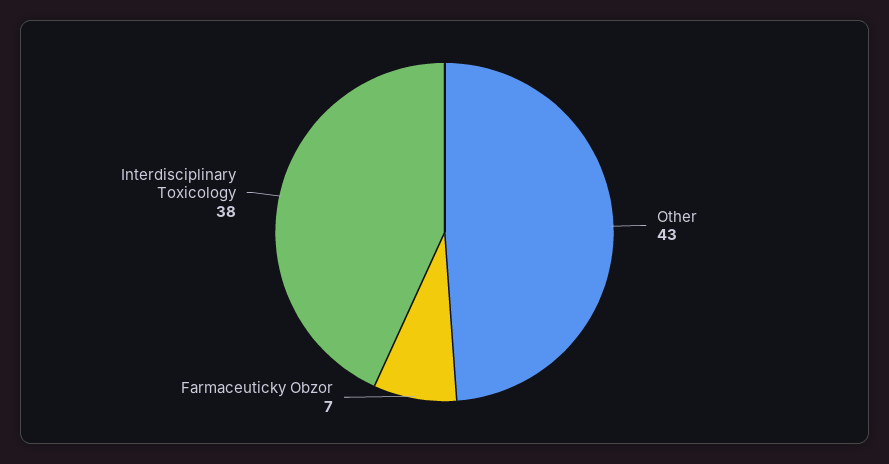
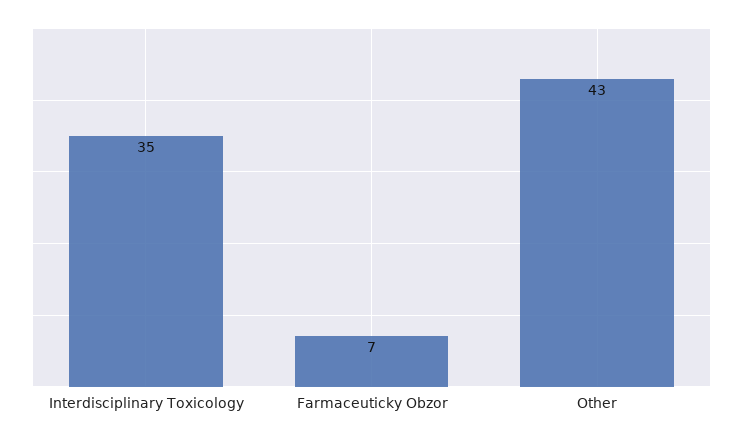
Interdisciplinary Toxicology: 38 -> 35

